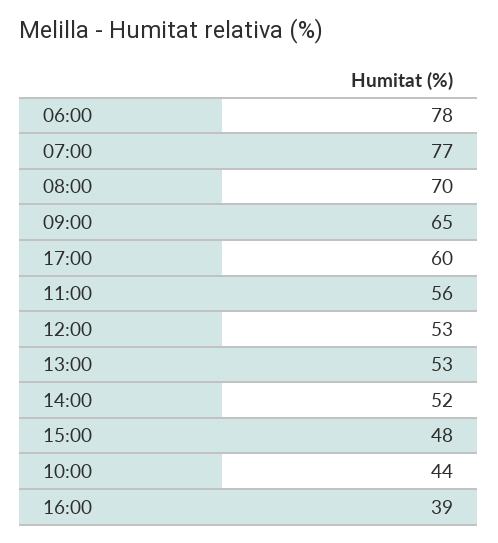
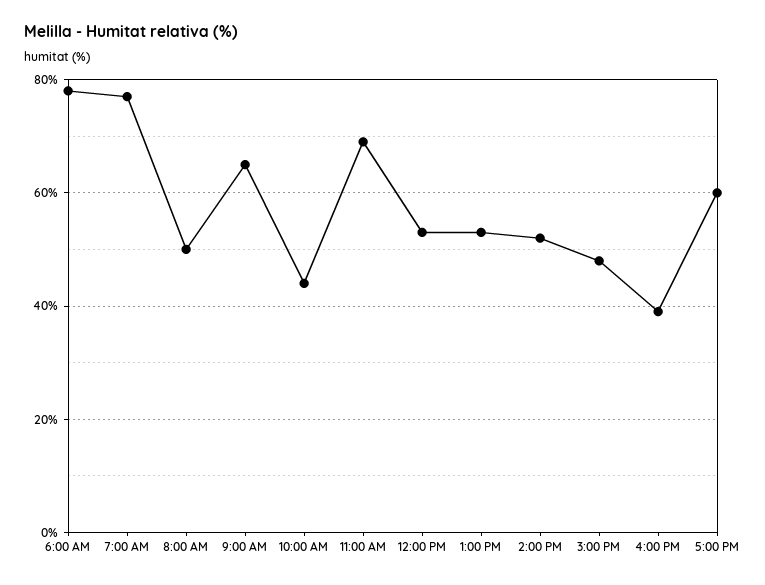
08:00: 70 -> 50
11:00: 56 -> 70

